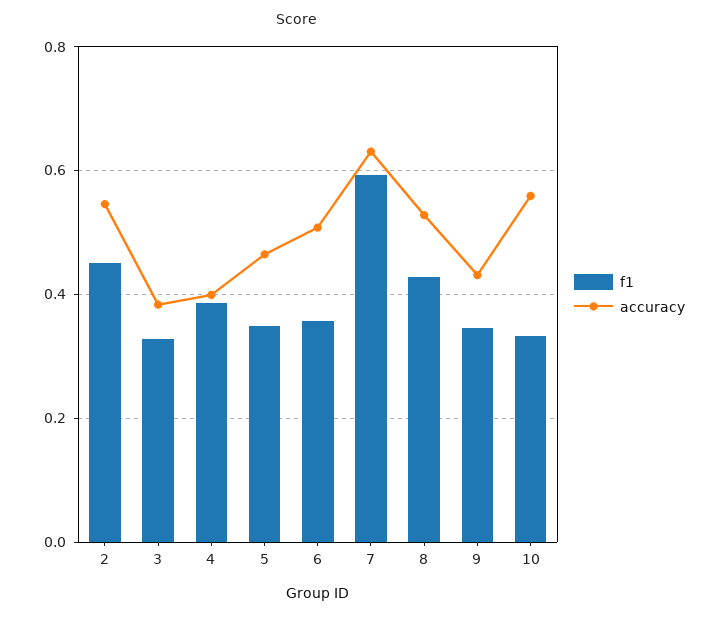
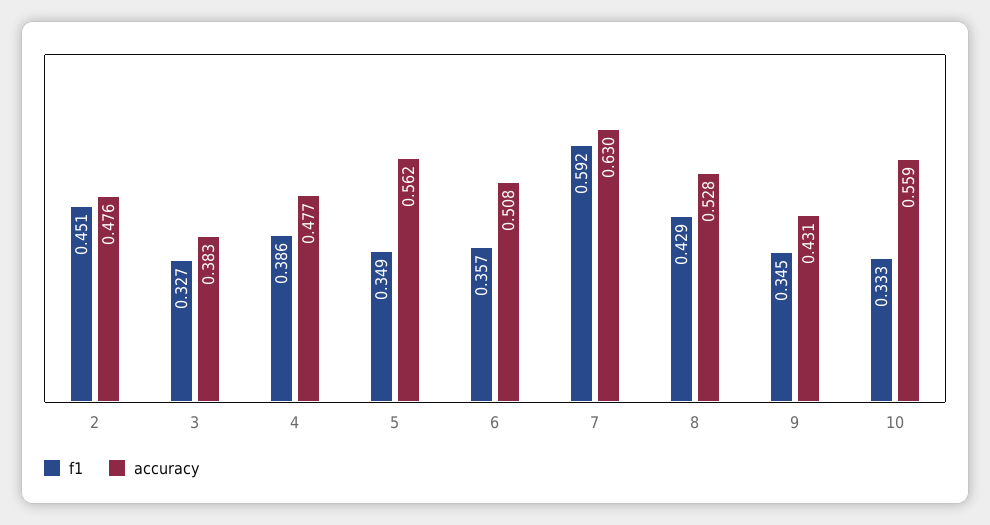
accuracy, 2: 0.54 -> 0.476
accuracy, 4: 0.4 -> 0.477
accuracy, 5: 0.46 -> 0.562

